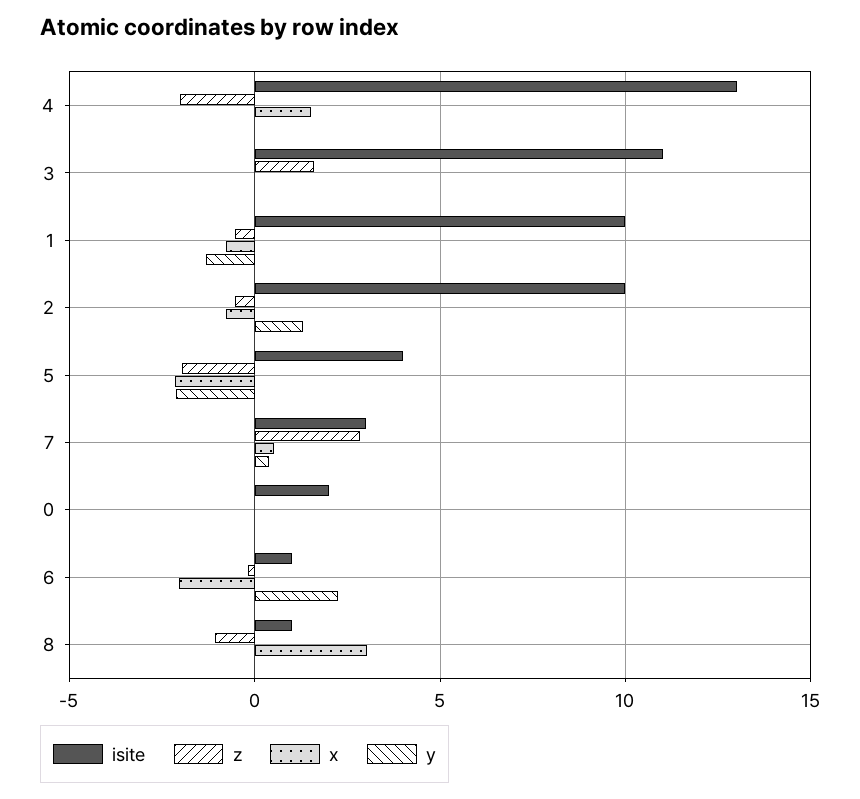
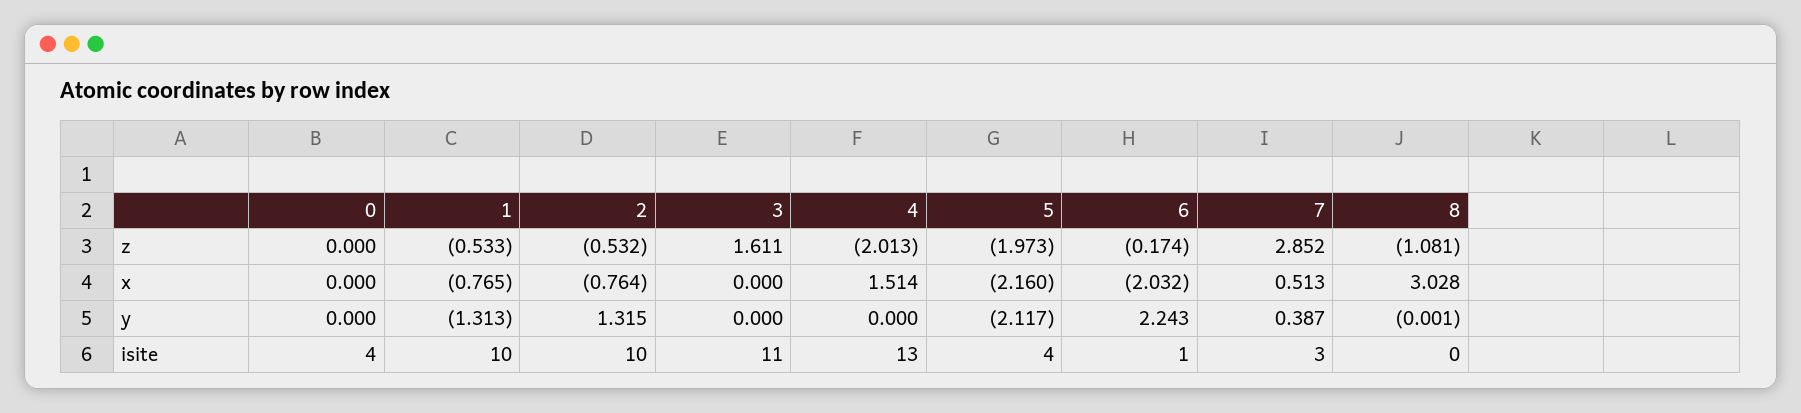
isite, 0: 2 -> 4
isite, 8: 1 -> 0

